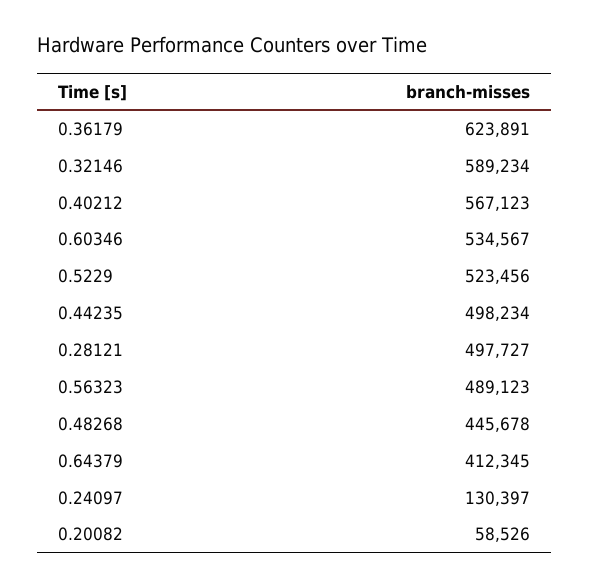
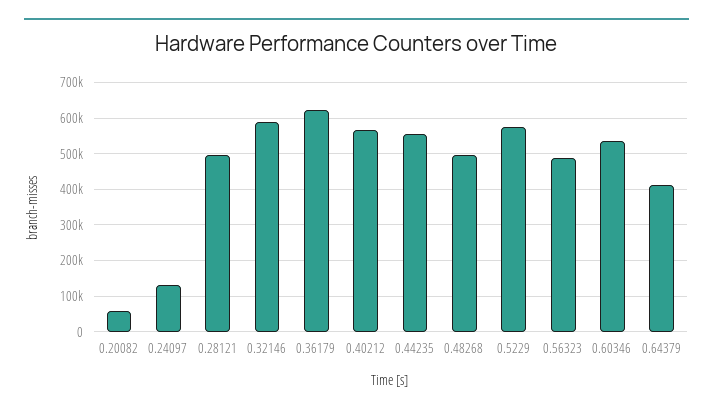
0.5229: 523456 -> 580000
0.44235: 498234 -> 560000
0.48268: 445678 -> 500000

